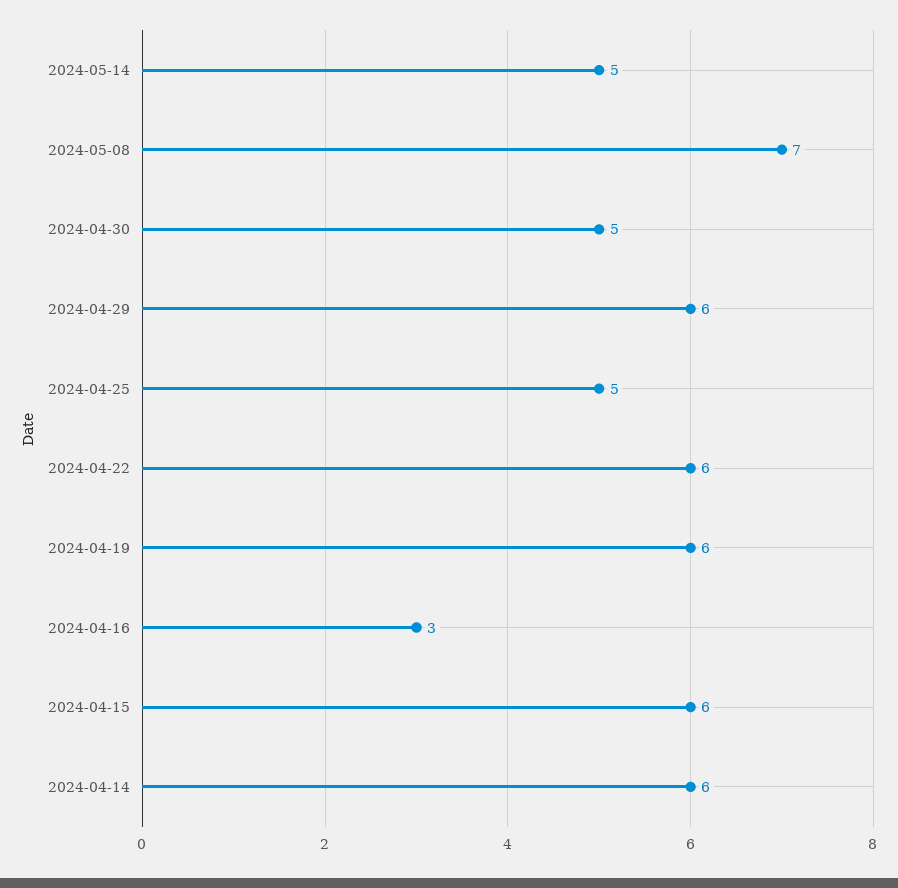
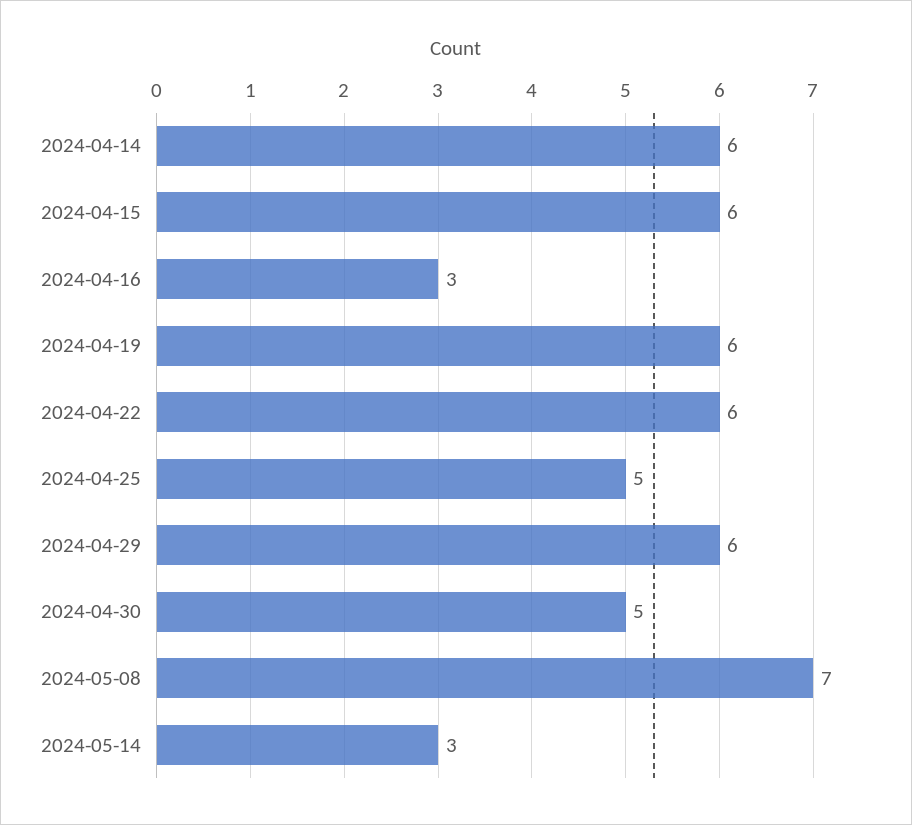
2024-05-14: 5 -> 3

